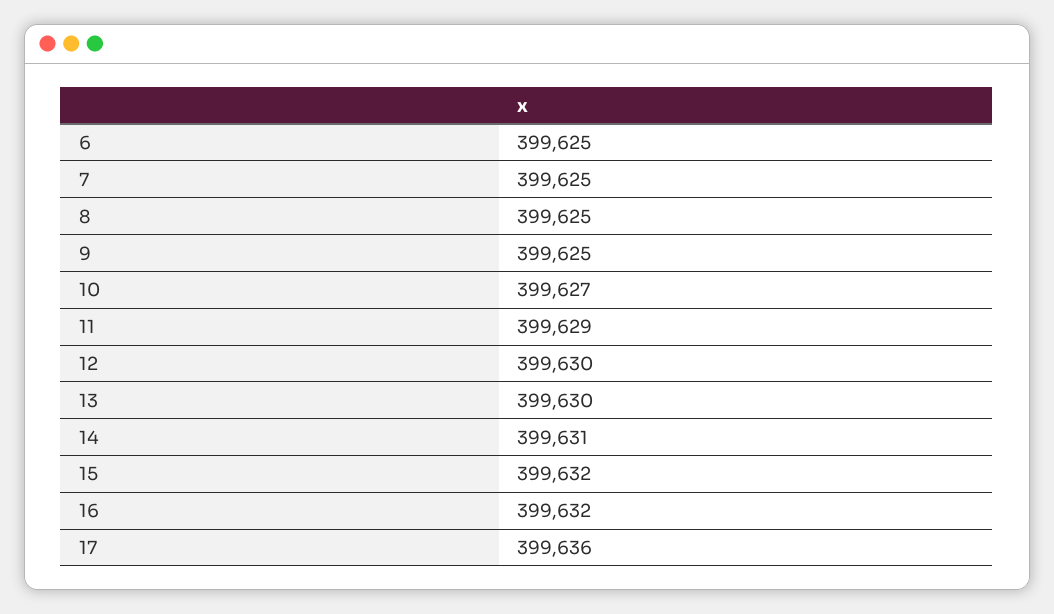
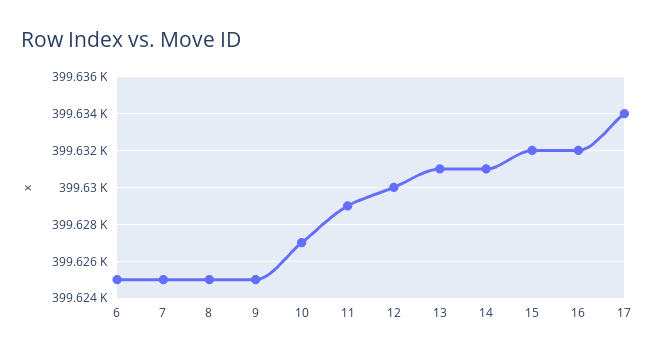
13: 399630 -> 399631
17: 399636 -> 399634

